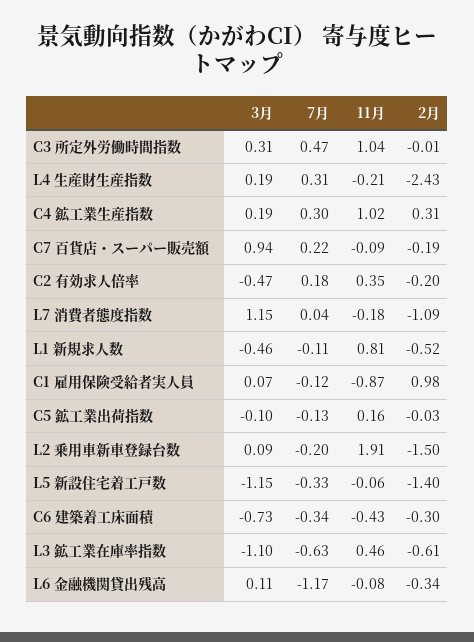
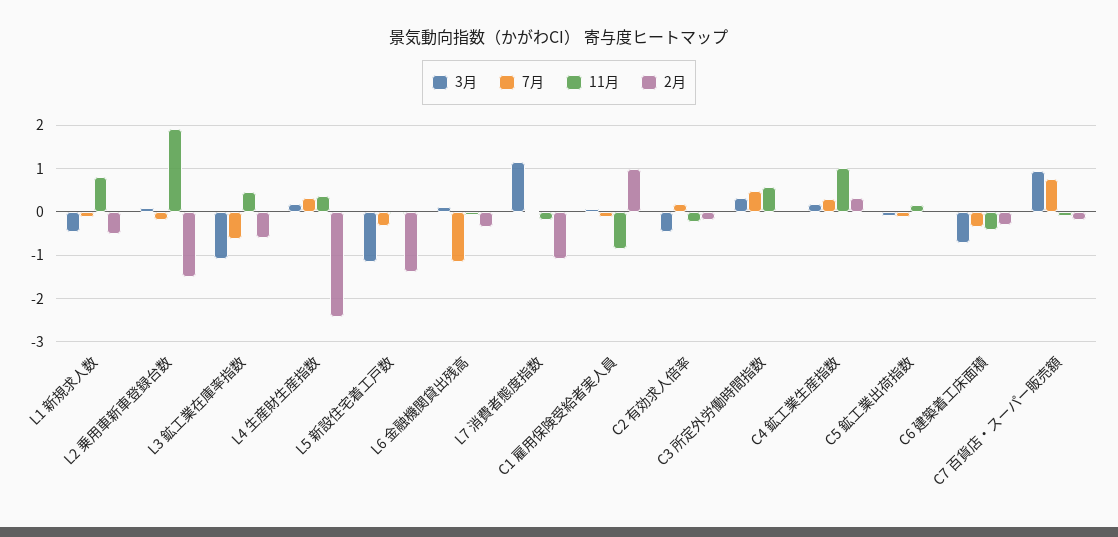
11月, C3 所定外労働時間指数: 1.04 -> 0.6
11月, L4 生産財生産指数: -0.21 -> 0.4
7月, C7 百貨店・スーパー販売額: 0.22 -> 0.8
11月, C2 有効求人倍率: 0.35 -> -0.2

